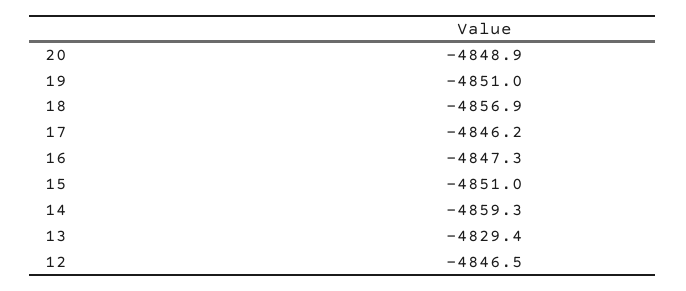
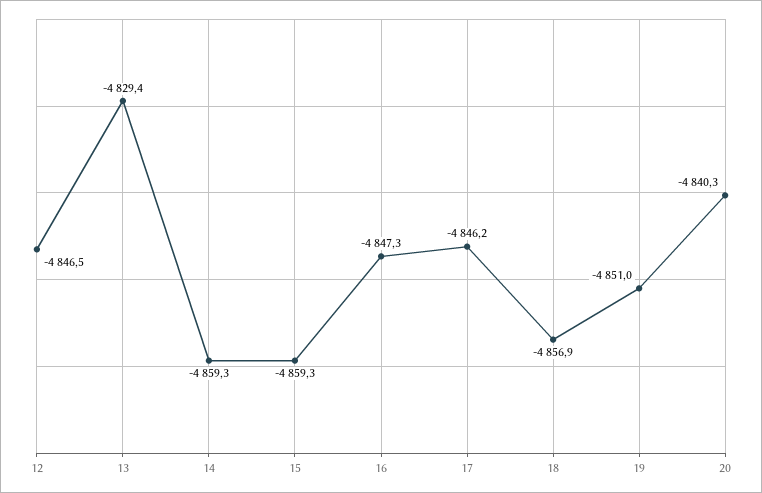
20: -4848.9 -> -4840.3
15: -4851 -> -4859.3

